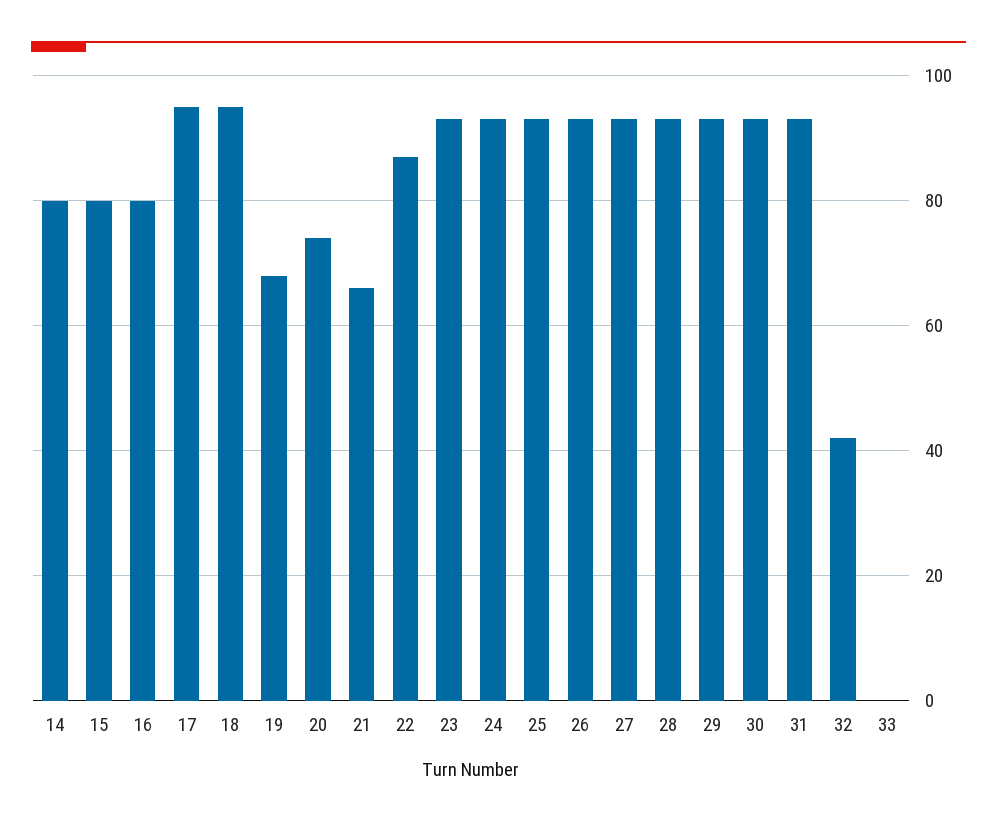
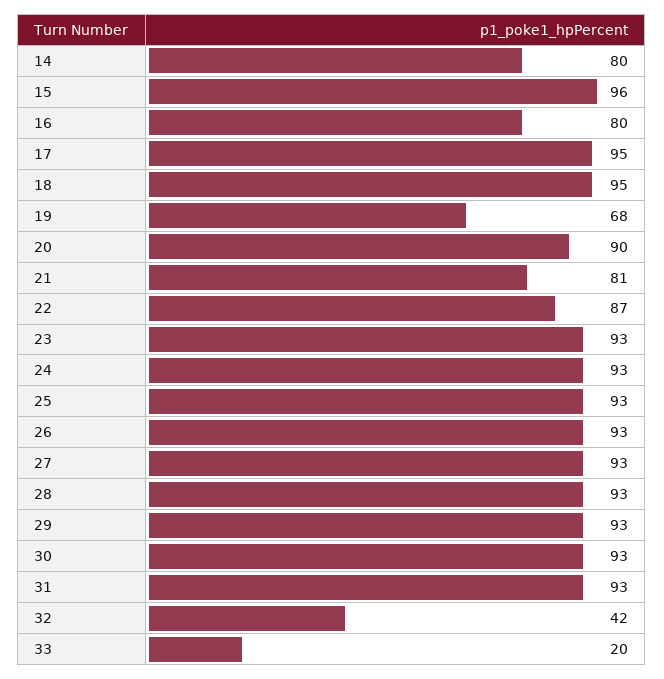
15: 80 -> 96
20: 75 -> 90
21: 65 -> 81
33: 0 -> 20

